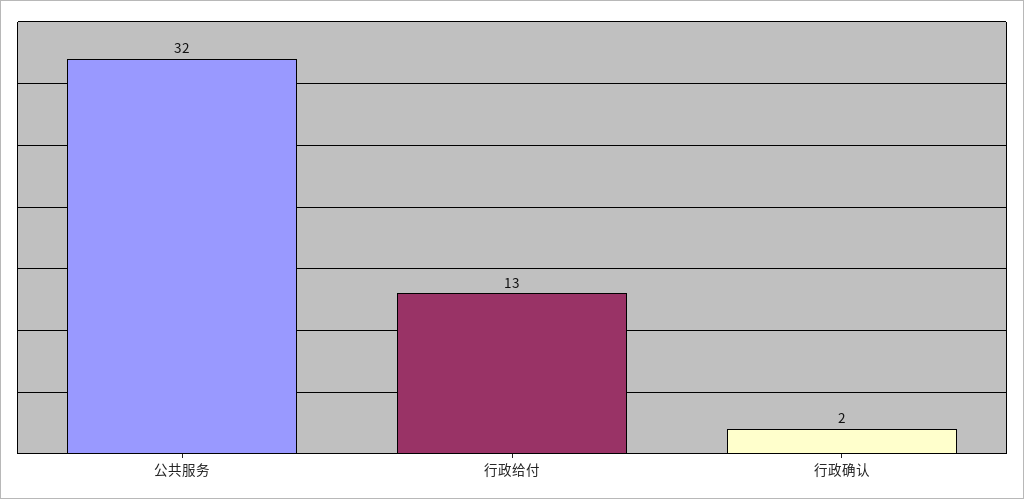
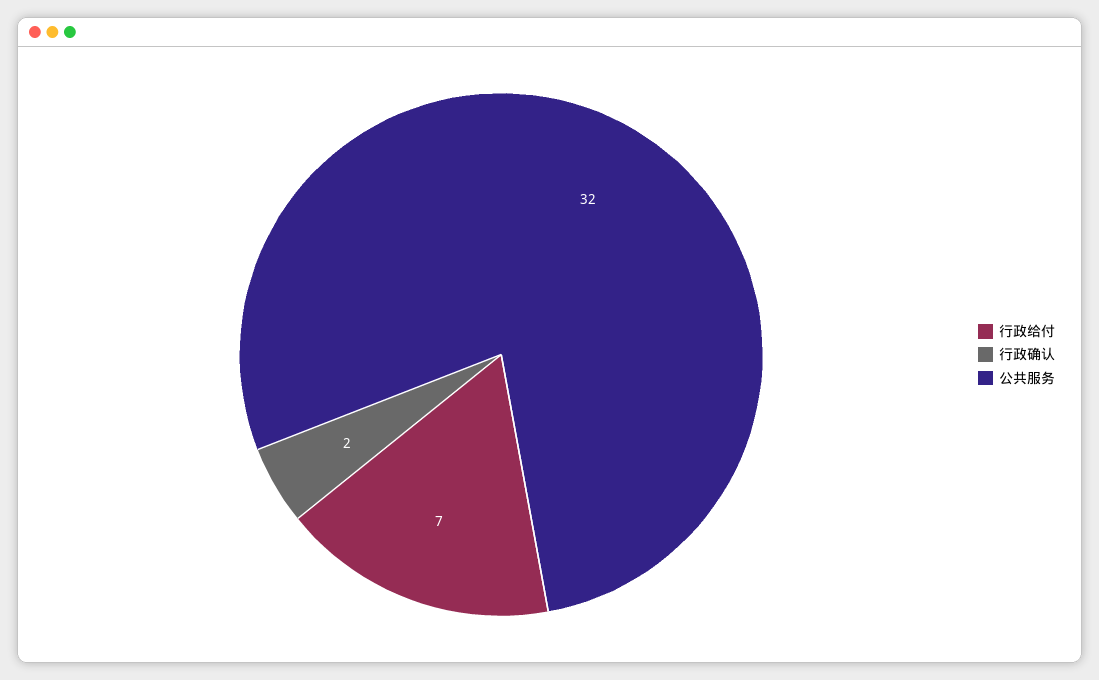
行政给付: 13 -> 7

